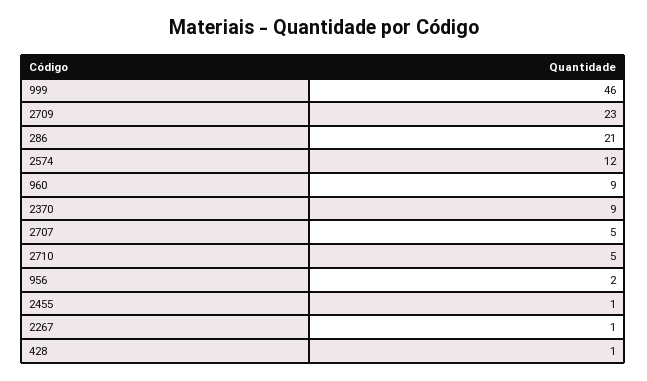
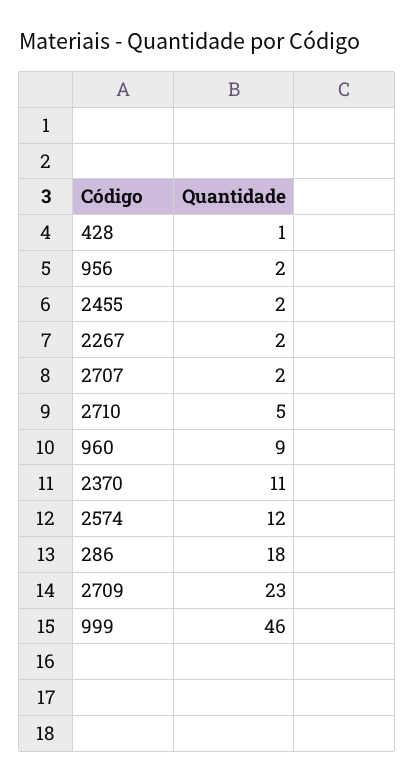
286: 21 -> 18
2370: 9 -> 11
2707: 5 -> 2
2455: 1 -> 2
2267: 1 -> 2

